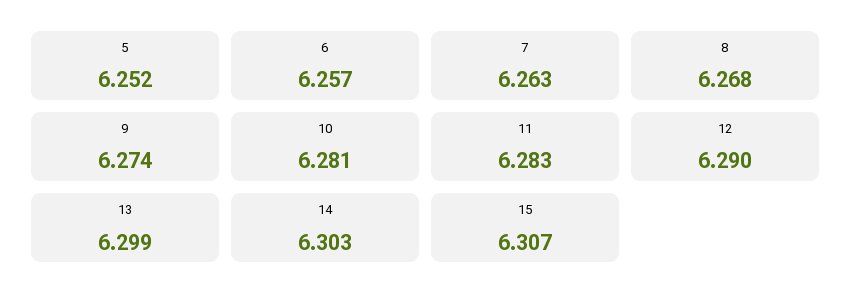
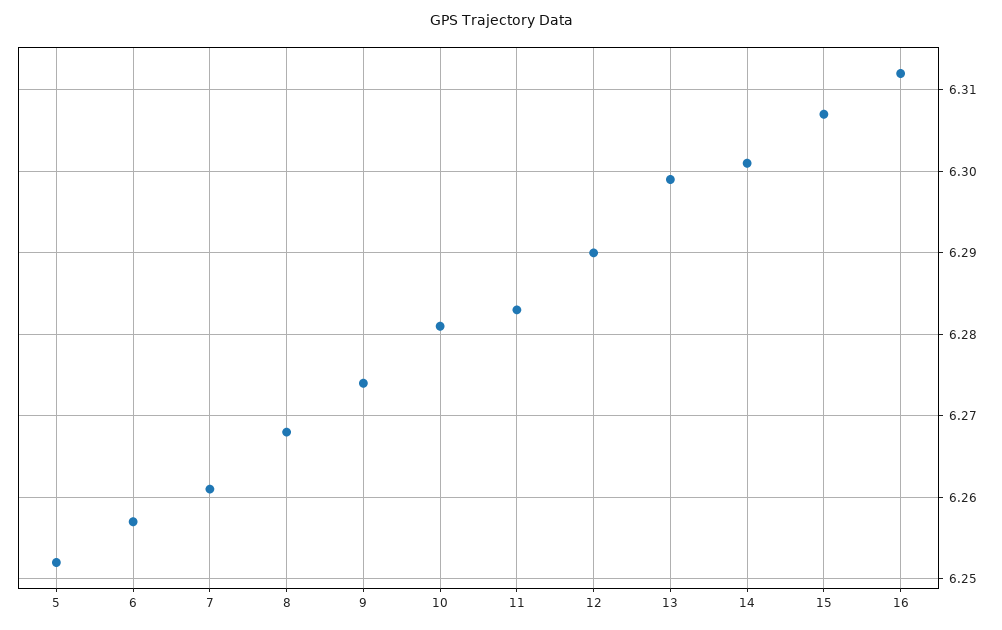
7: 6.263 -> 6.261
14: 6.303 -> 6.301
16: none -> 6.312

